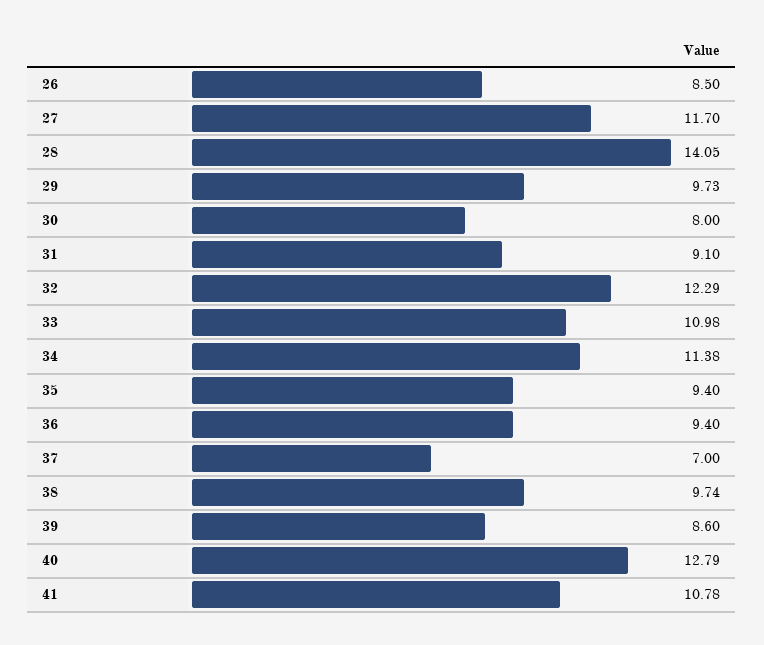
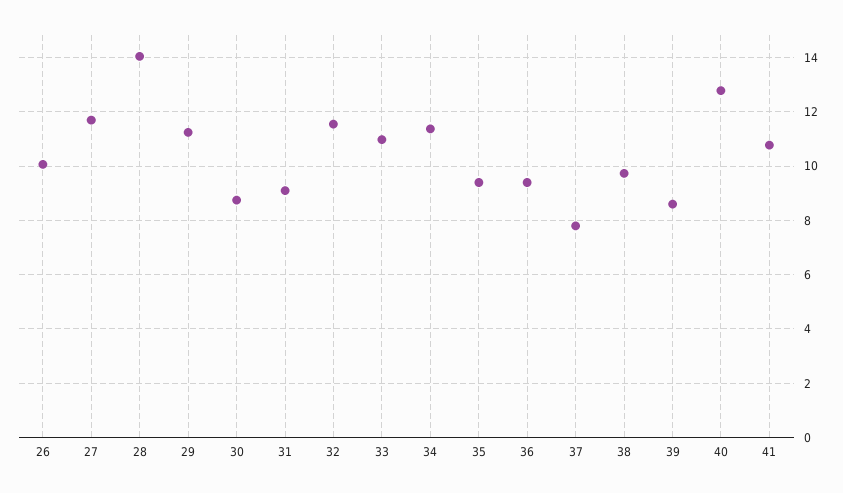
26: 8.5 -> 10
29: 9.73 -> 11.25
30: 8 -> 8.75
32: 12.29 -> 11.5
37: 7 -> 7.75

